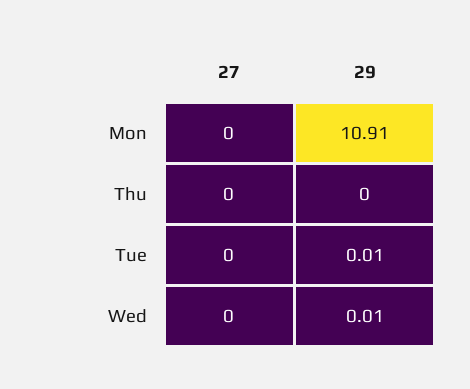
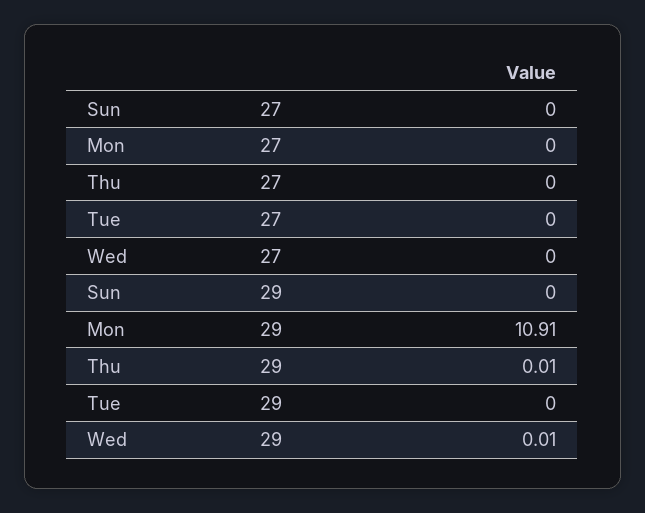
29, Thu: 0 -> 0.01
29, Tue: 0.01 -> 0
27, Sun: none -> 0
29, Sun: none -> 0

